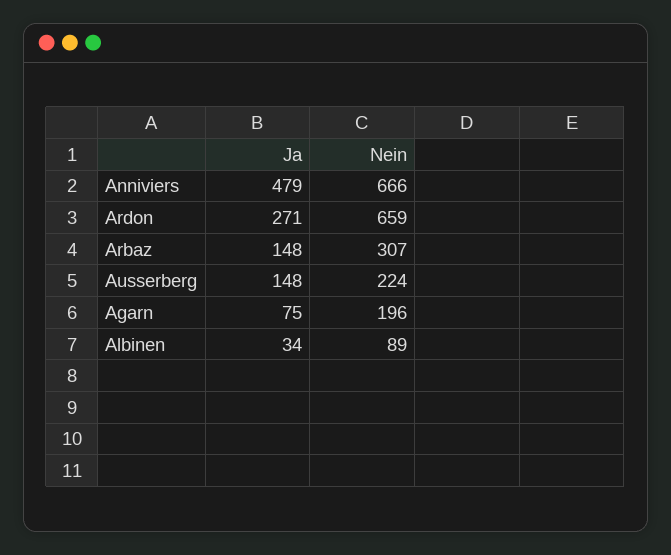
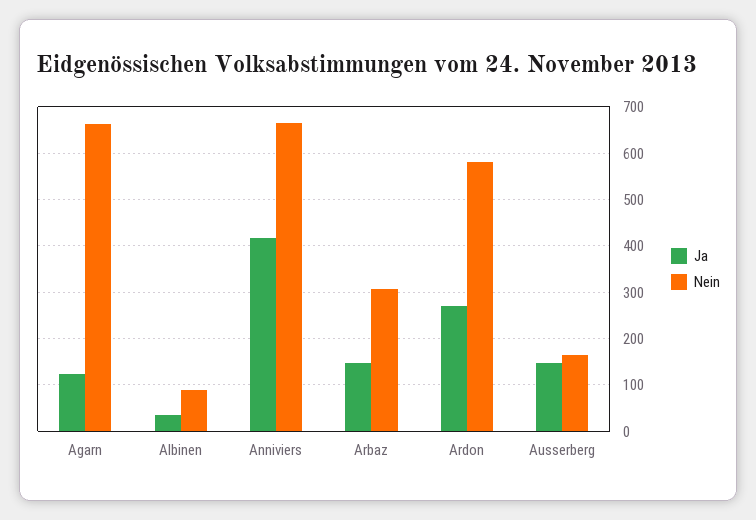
Ja, Anniviers: 479 -> 420
Nein, Ardon: 659 -> 580
Nein, Ausserberg: 224 -> 160
Ja, Agarn: 75 -> 120
Nein, Agarn: 196 -> 660

